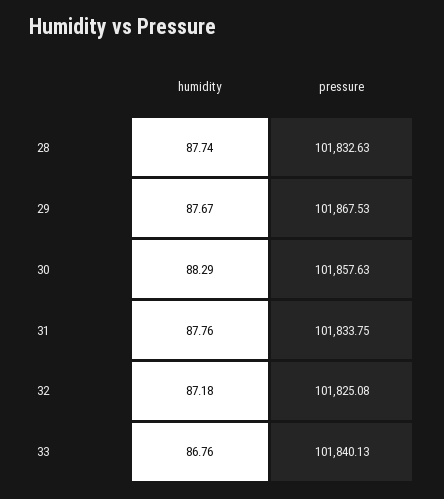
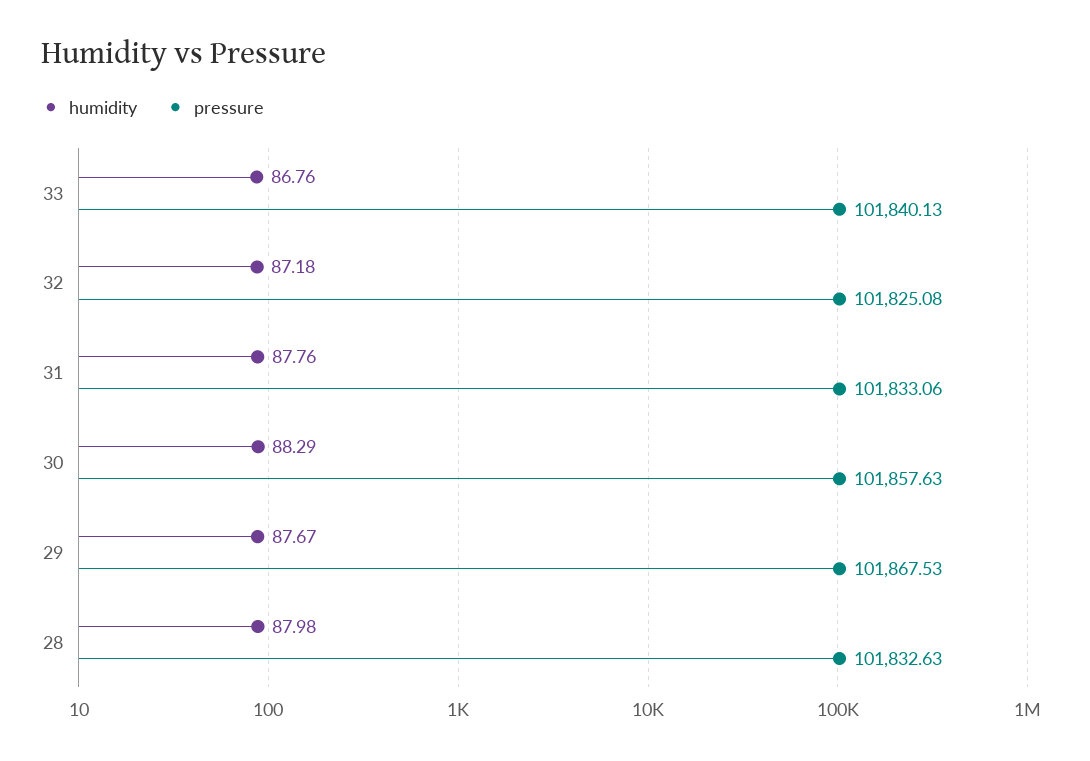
humidity, 28: 87.74 -> 87.98
pressure, 31: 101833.75 -> 101833.06

